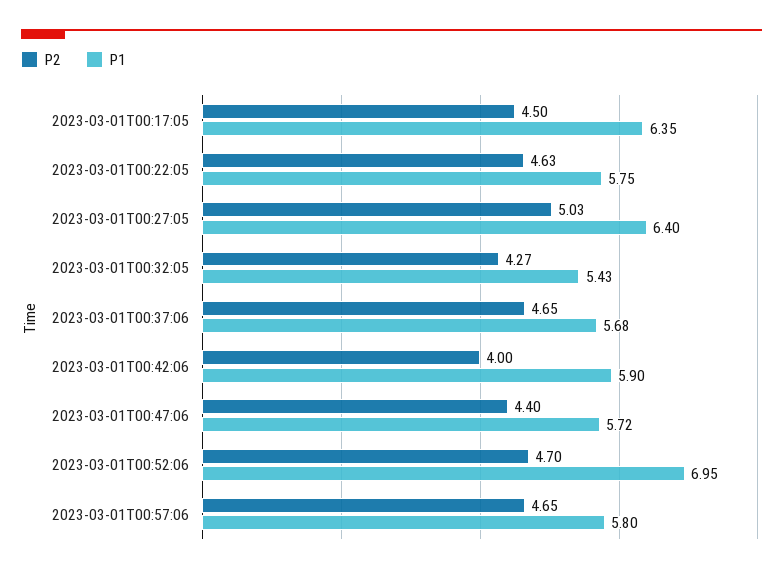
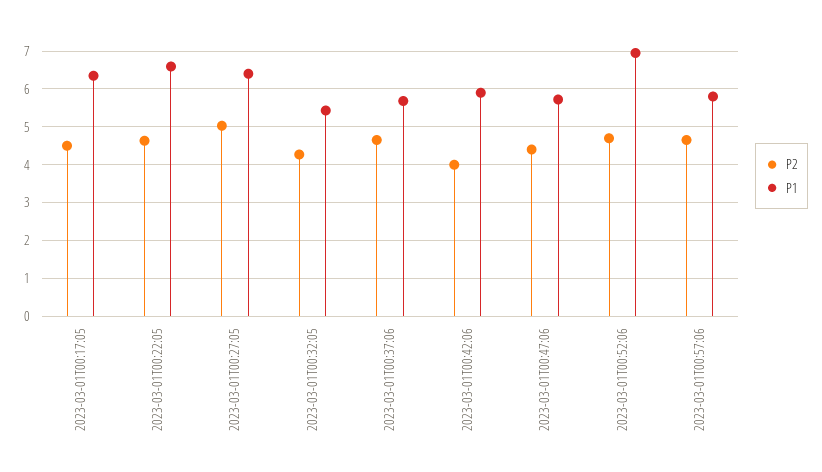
P1, 2023-03-01T00:22:05: 5.75 -> 6.6

